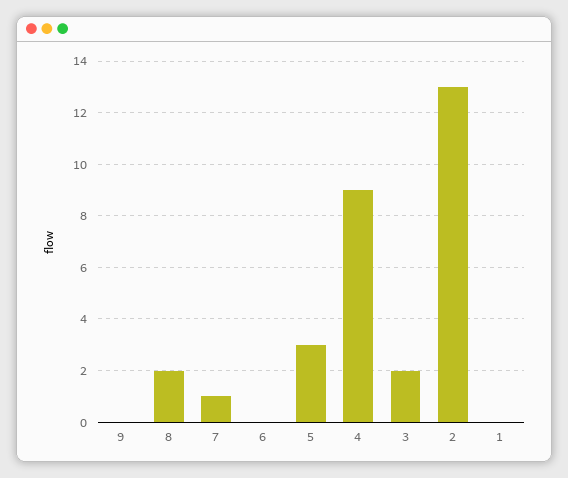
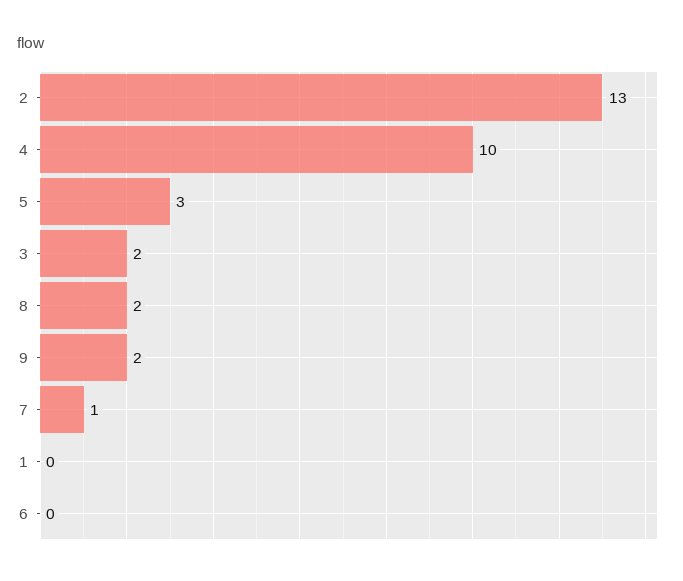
9: 0 -> 2
4: 9 -> 10

